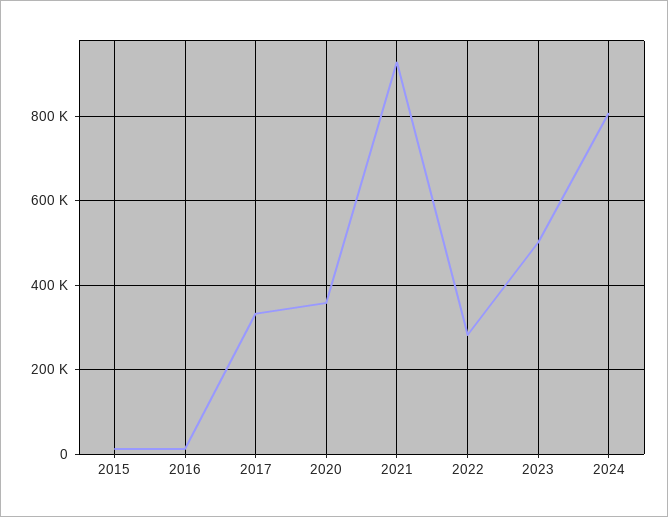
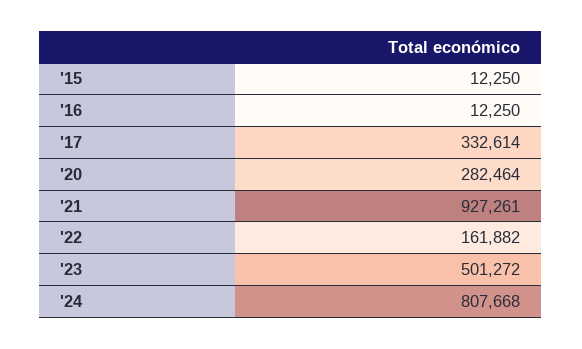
2020: 360000 -> 282464
2022: 280000 -> 161882

